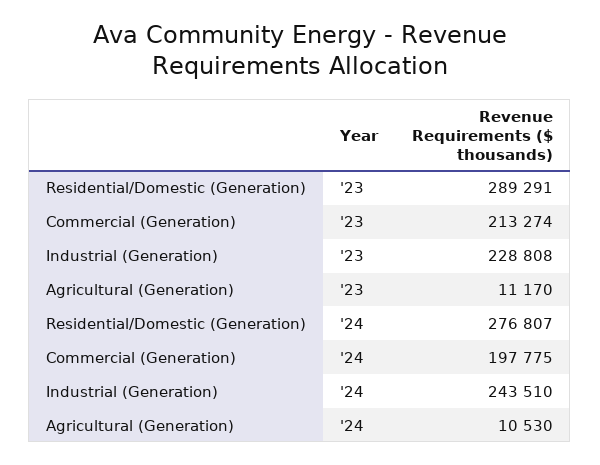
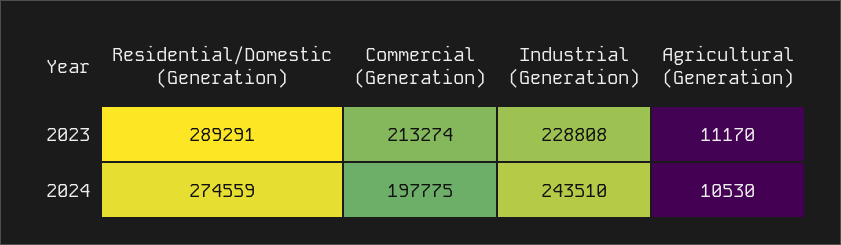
Residential/Domestic (Generation), '24: 276807 -> 274559

